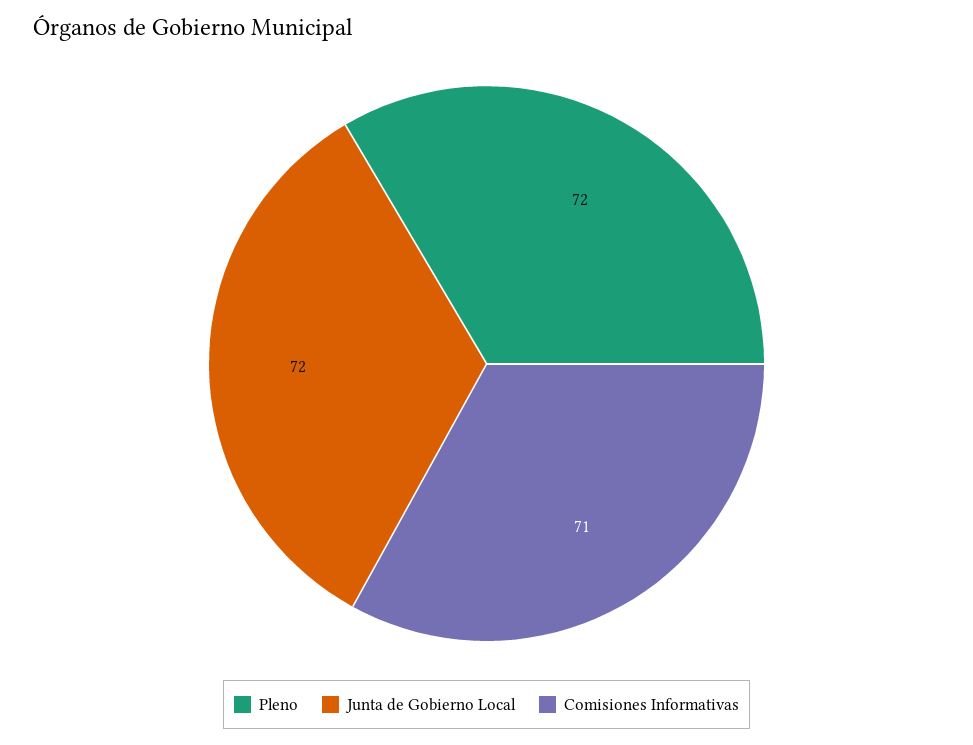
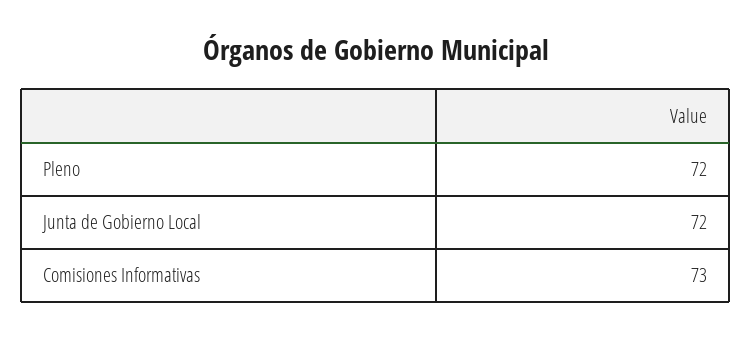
Comisiones Informativas: 71 -> 73

